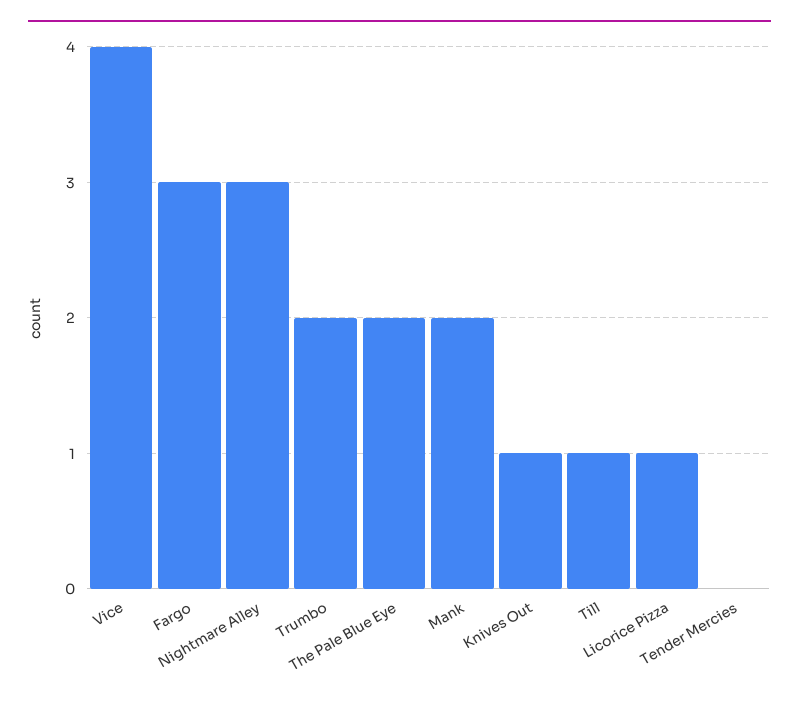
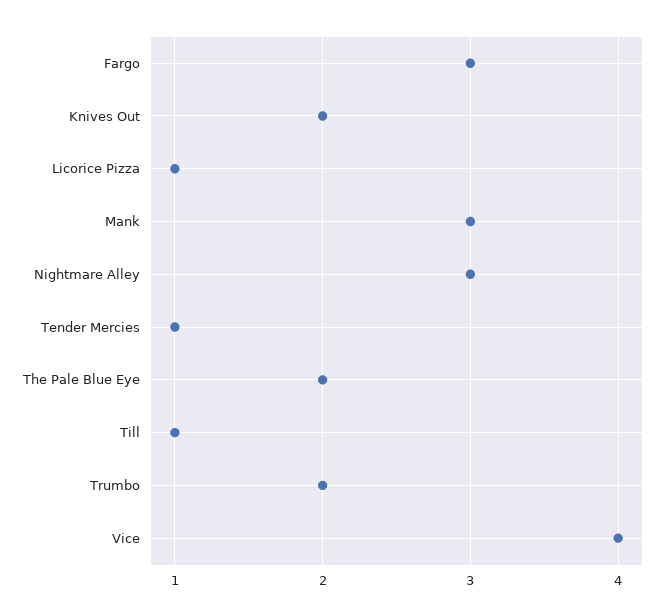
Mank: 2 -> 3
Knives Out: 1 -> 2
Tender Mercies: 0 -> 1

